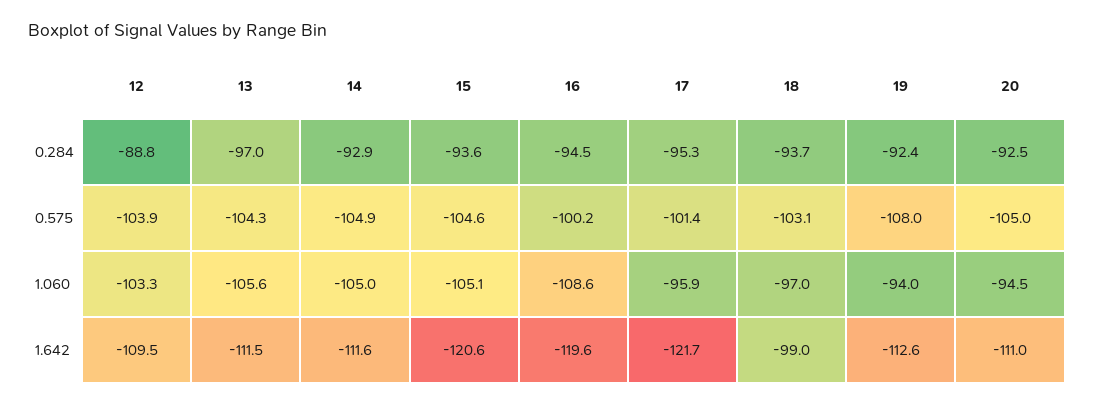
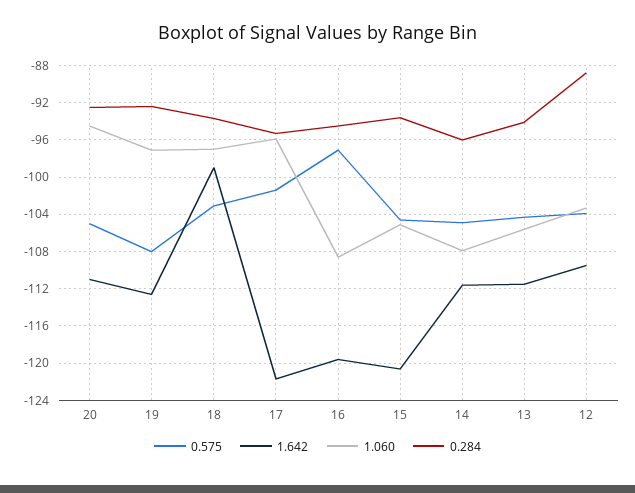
0.284, 13: -97 -> -94
0.284, 14: -92.9 -> -96
0.575, 16: -100.2 -> -97
1.060, 14: -105 -> -108
1.060, 19: -94 -> -97

